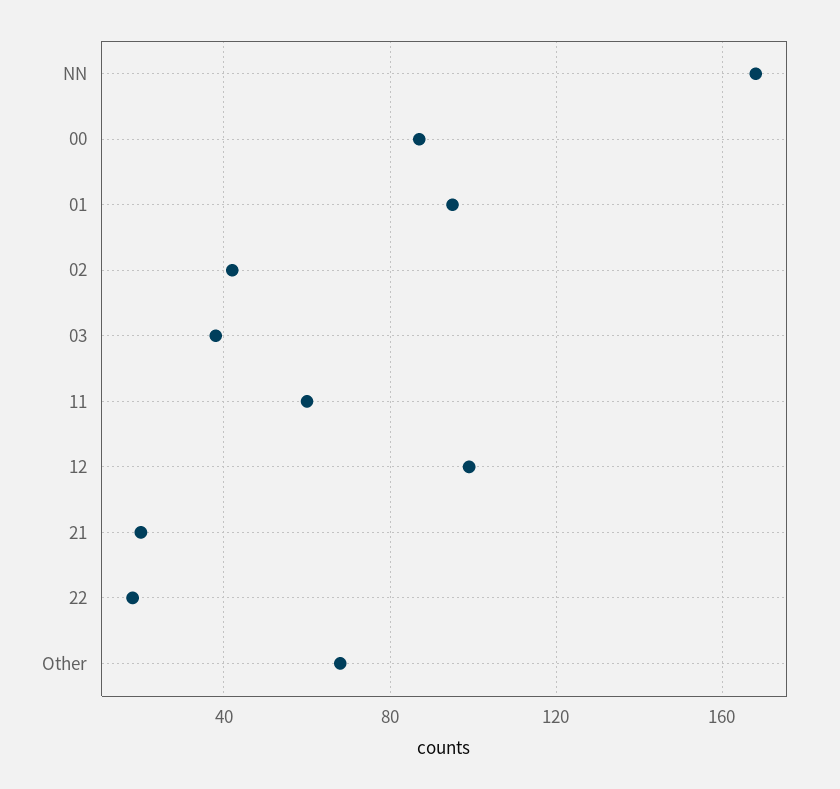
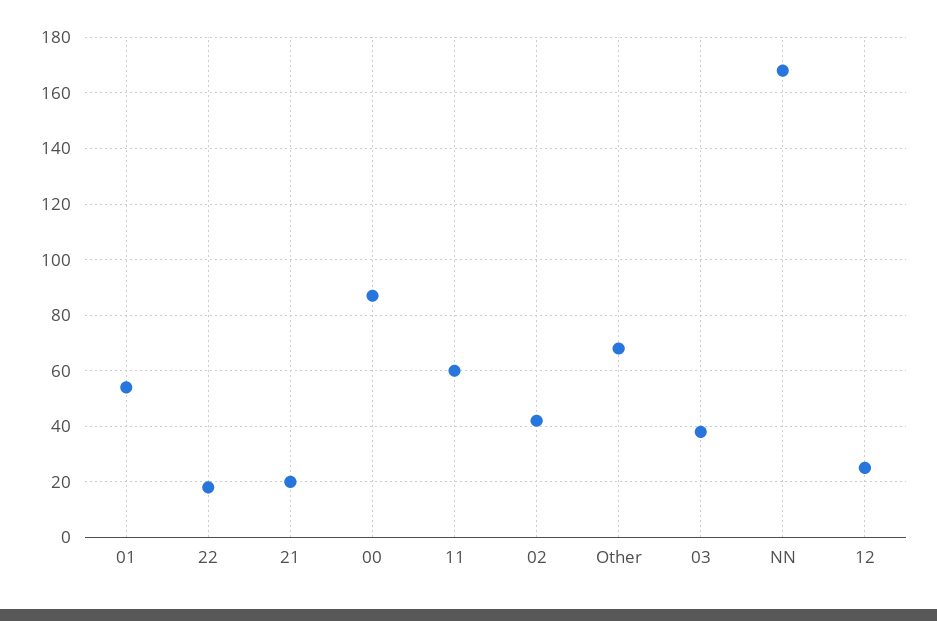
01: 95 -> 55
12: 100 -> 25

